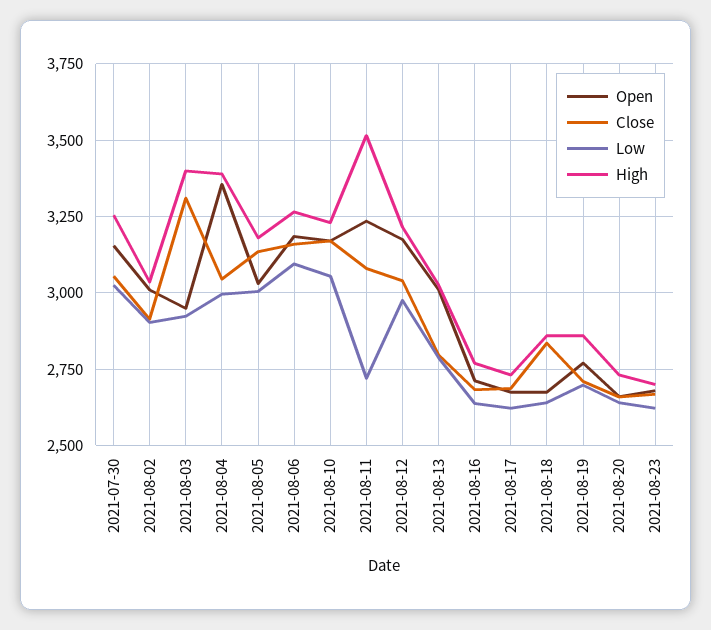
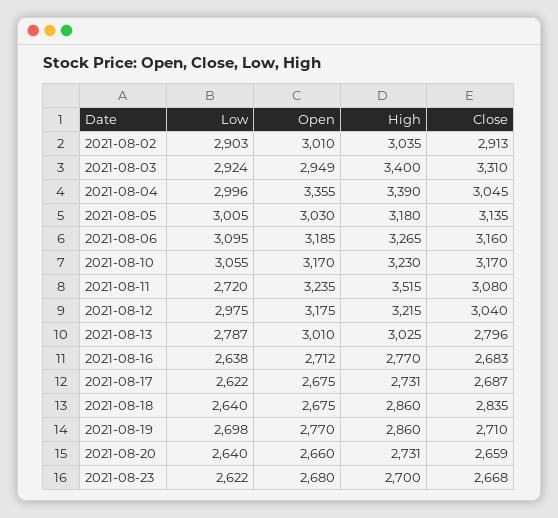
Open, 2021-07-30: 3150 -> none
Close, 2021-07-30: 3050 -> none
Low, 2021-07-30: 3025 -> none
High, 2021-07-30: 3250 -> none

